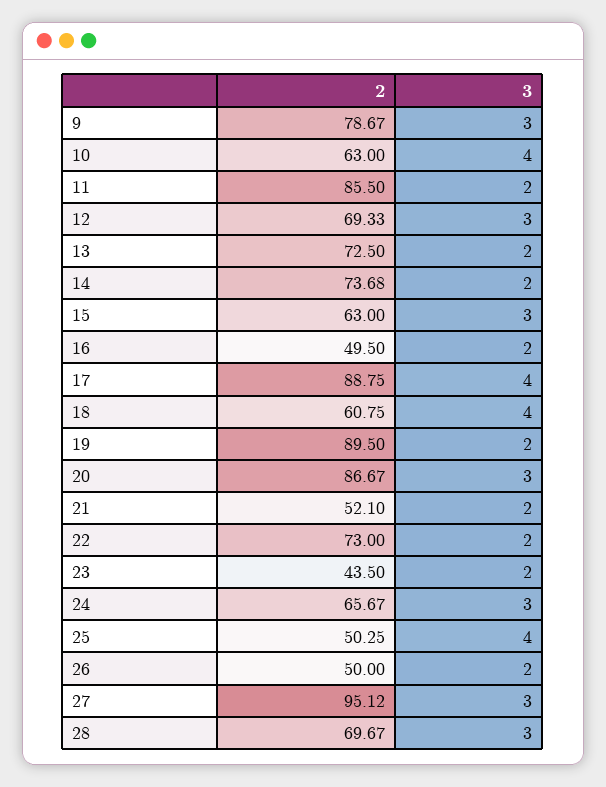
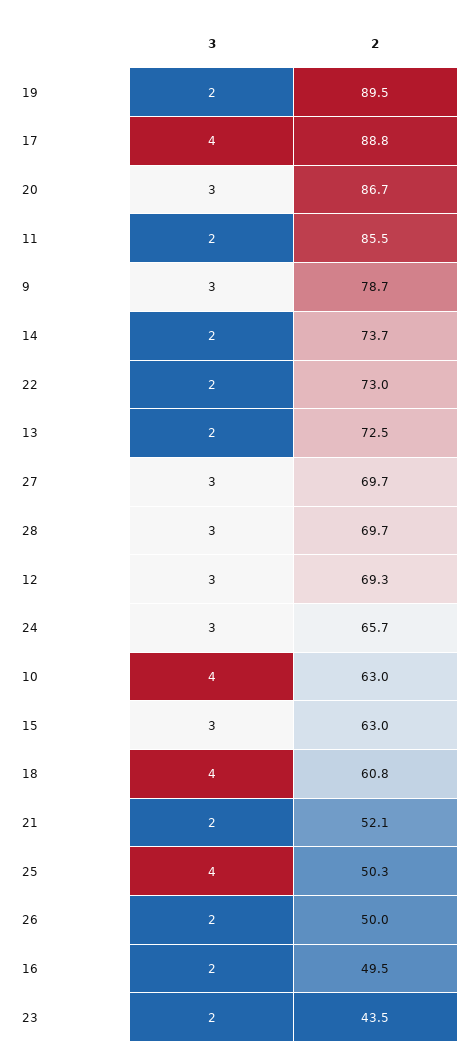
2, 27: 95.12 -> 69.7

